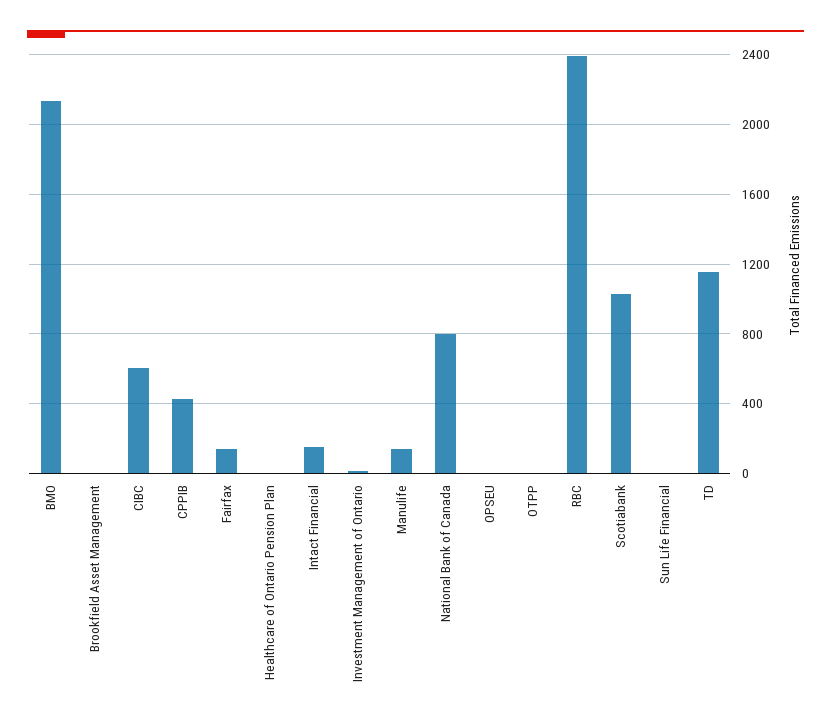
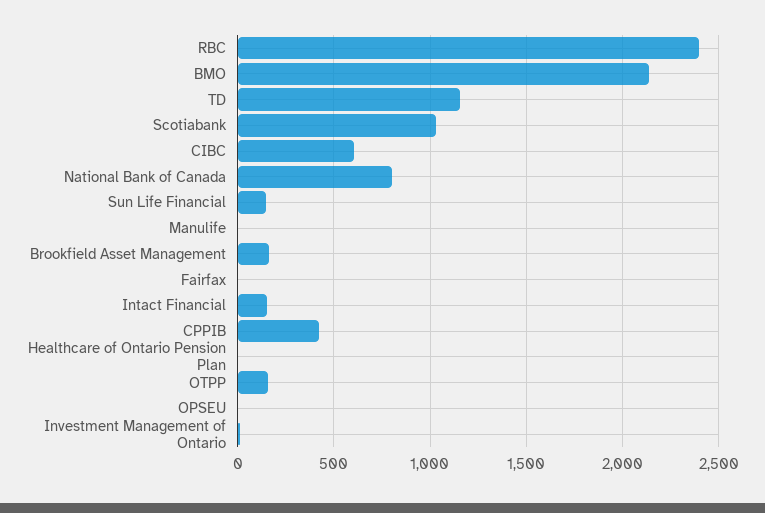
Brookfield Asset Management: 0 -> 150
Fairfax: 150 -> 0
Manulife: 150 -> 0
OTPP: 0 -> 150
Sun Life Financial: 0 -> 150

